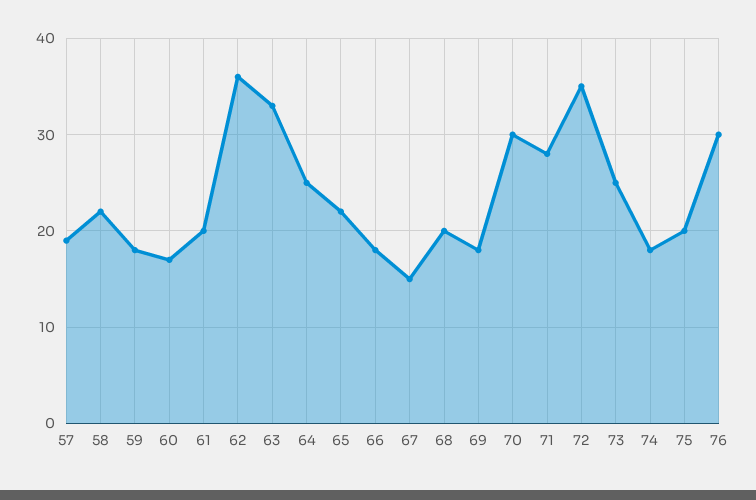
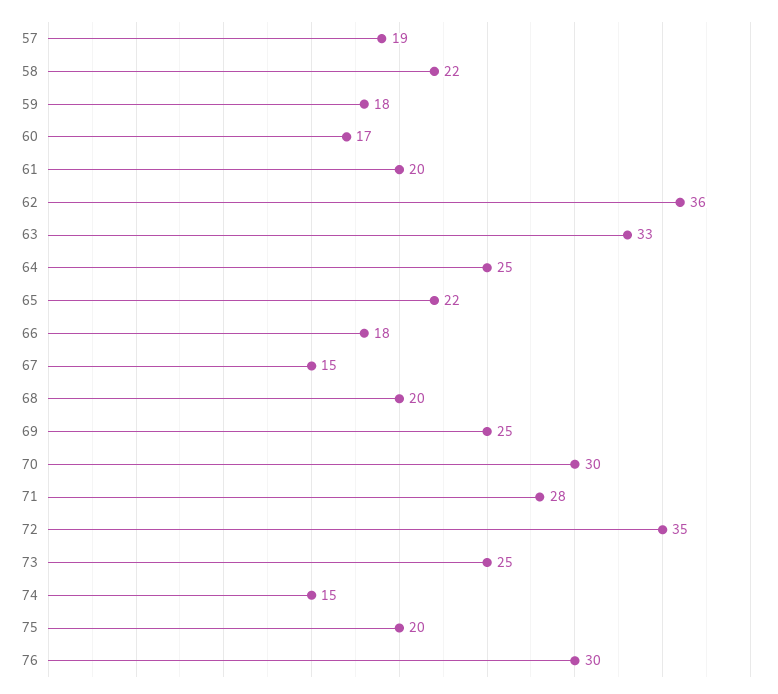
69: 18 -> 25
74: 18 -> 15

